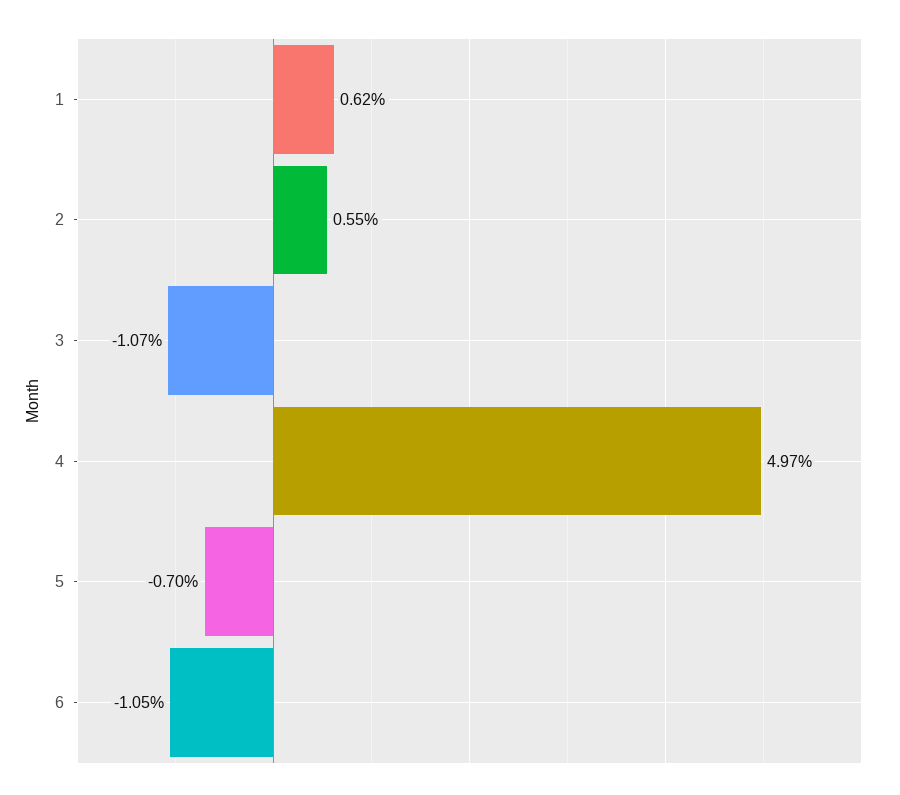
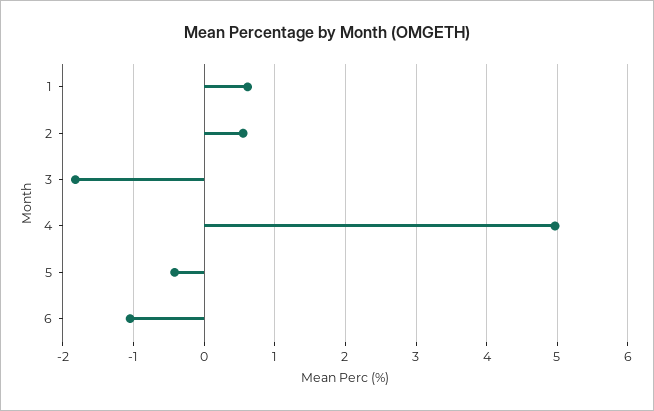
3: -1.07 -> -1.8
5: -0.7 -> -0.4

